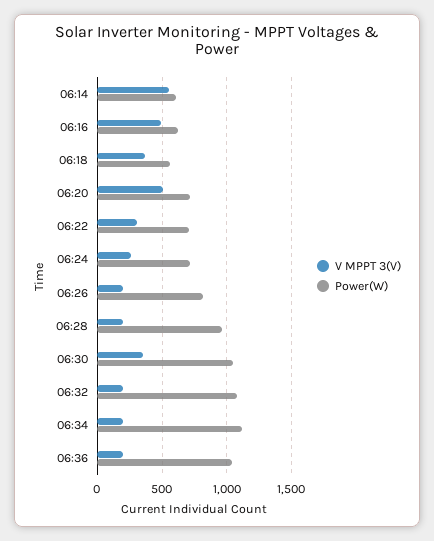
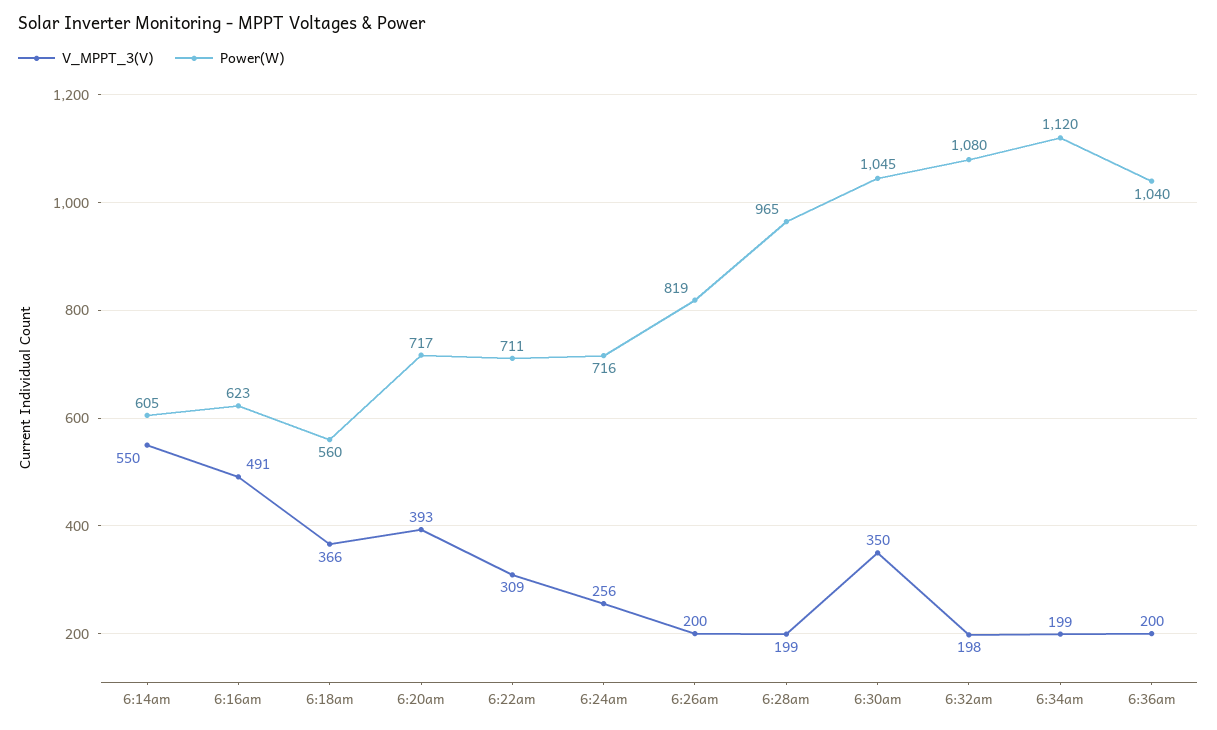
V MPPT 3(V), 06:20: 500 -> 393

